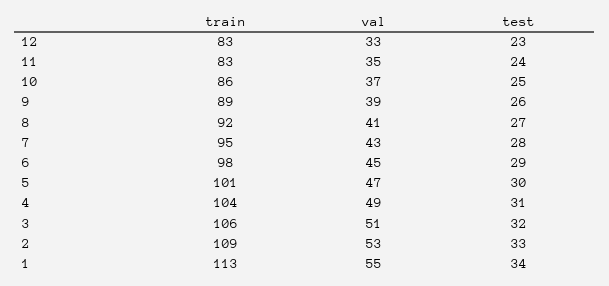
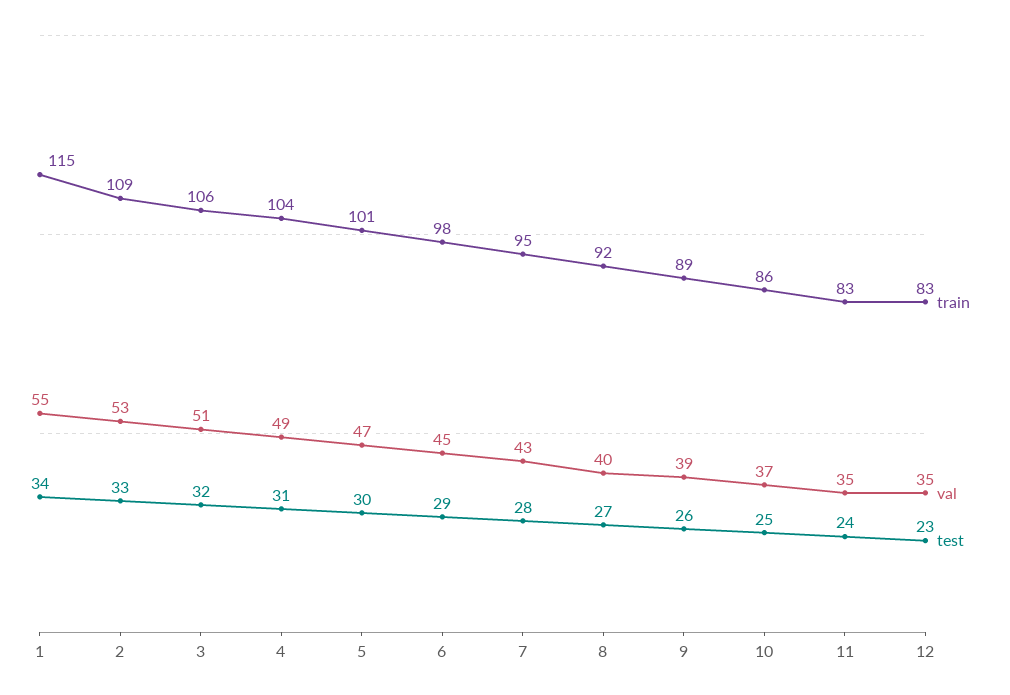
val, 12: 33 -> 35
val, 8: 41 -> 40
train, 1: 113 -> 115

